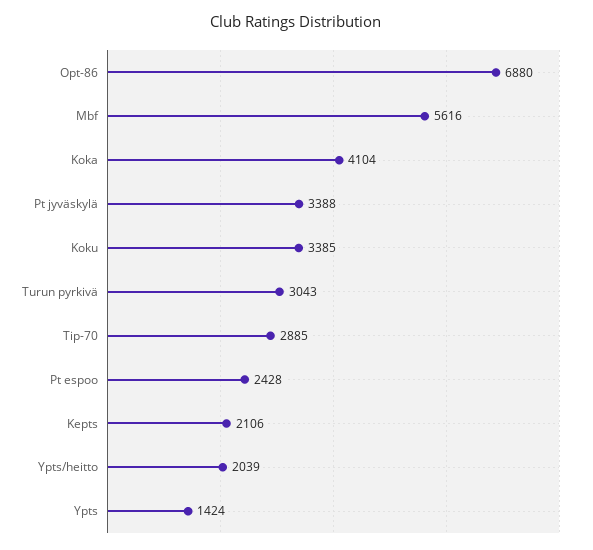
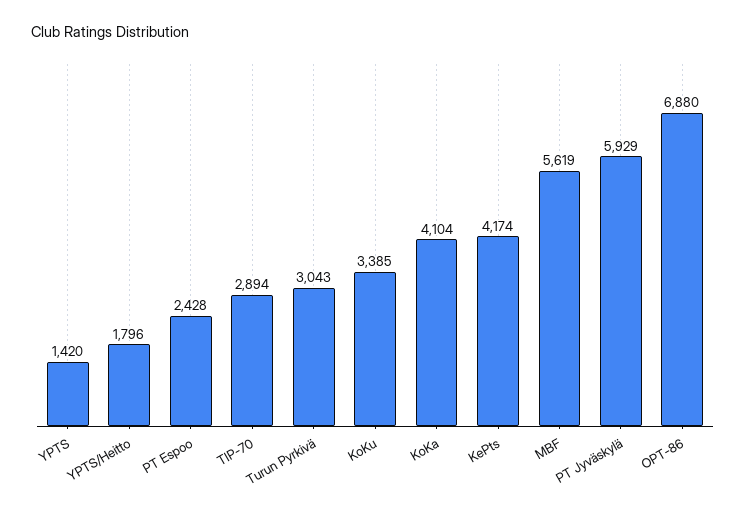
Mbf: 5616 -> 5619
Pt jyväskylä: 3388 -> 5929
Tip-70: 2885 -> 2894
Kepts: 2106 -> 4174
Ypts/heitto: 2039 -> 1796
Ypts: 1424 -> 1420

